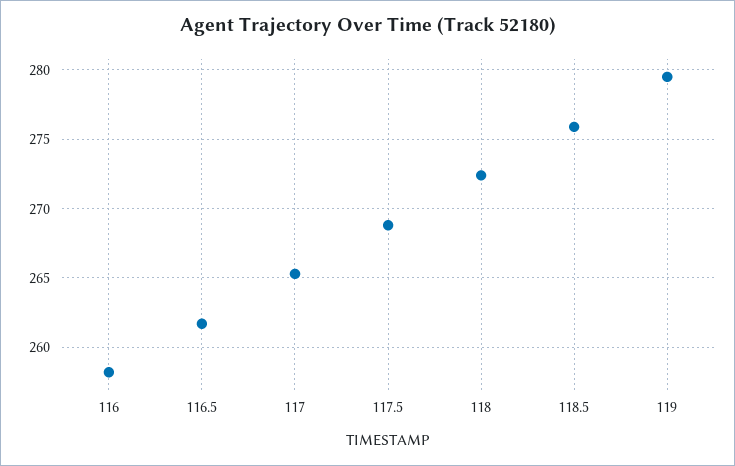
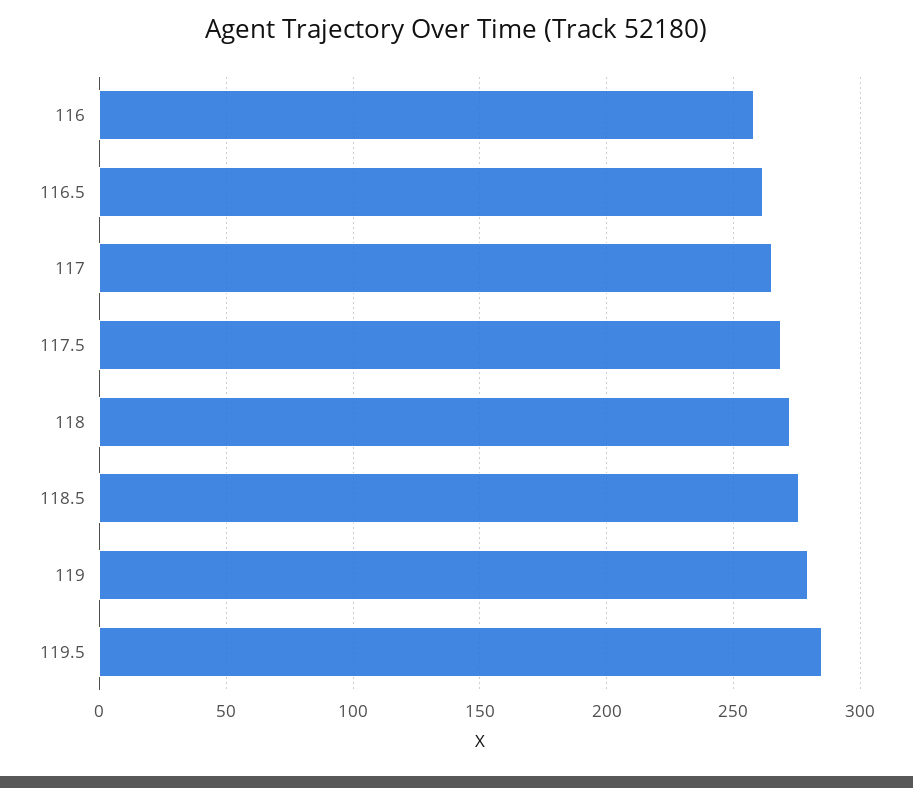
119.5: none -> 285

